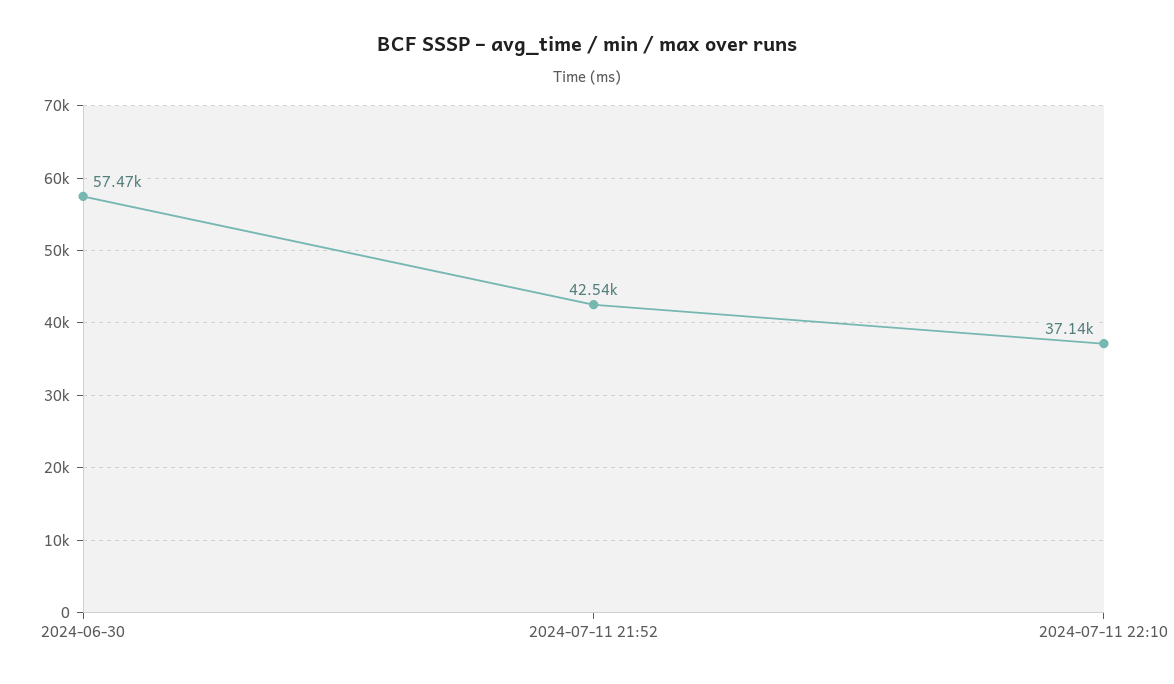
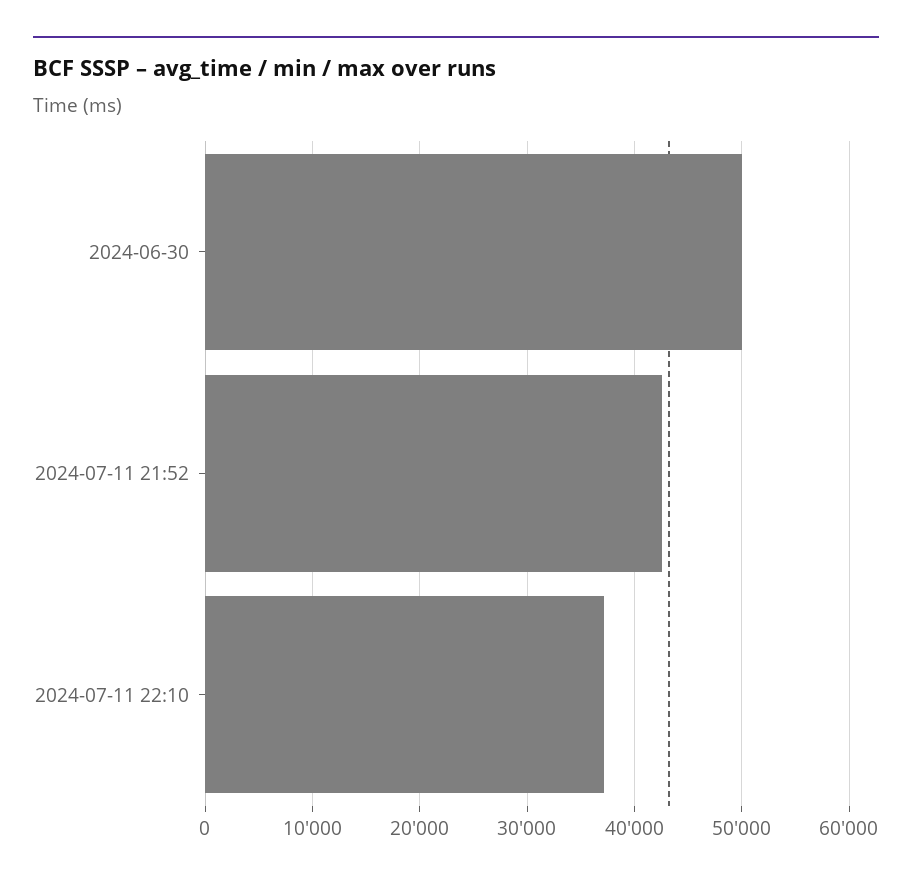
2024-06-30: 57470 -> 50000

